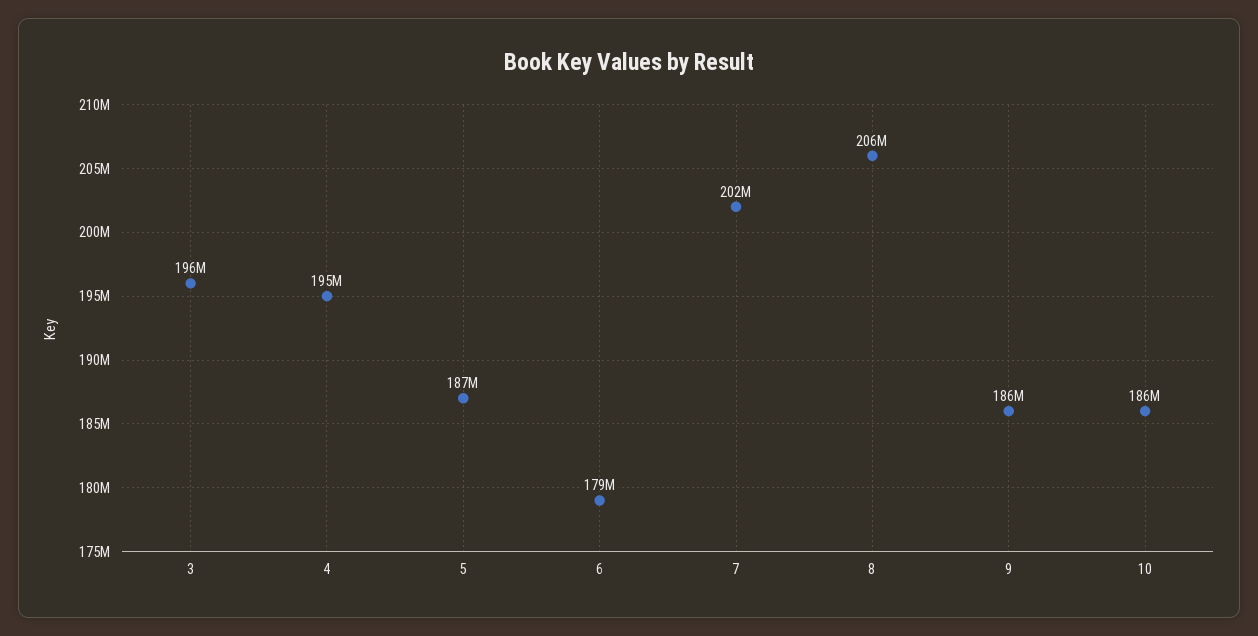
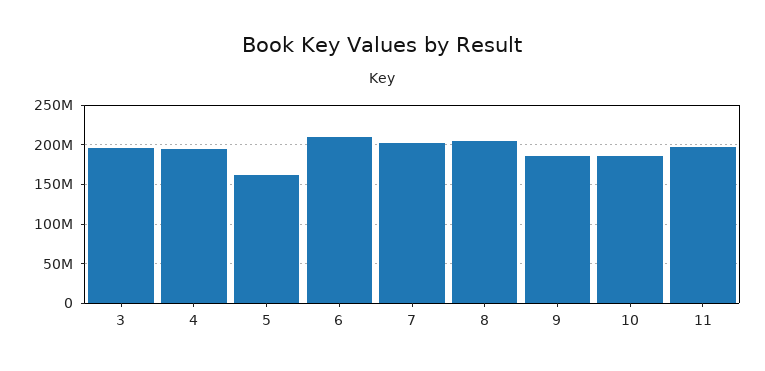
5: 187000000 -> 160000000
6: 179000000 -> 210000000
11: none -> 200000000

